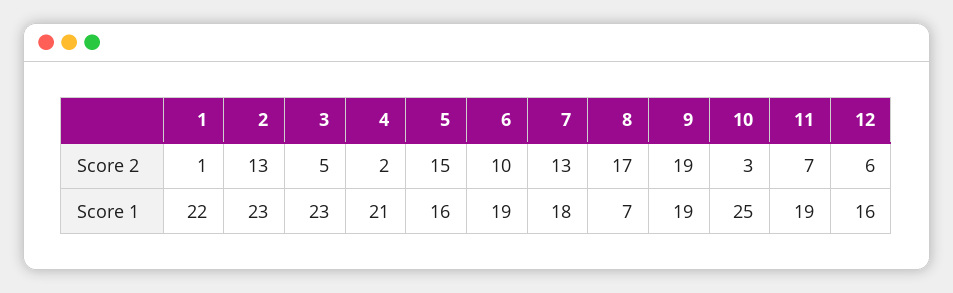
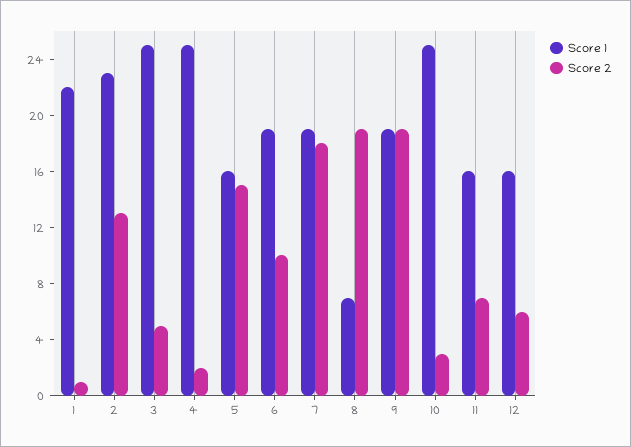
Score 2, 7: 13 -> 18
Score 2, 8: 17 -> 19
Score 1, 3: 23 -> 25
Score 1, 4: 21 -> 25
Score 1, 7: 18 -> 19
Score 1, 11: 19 -> 16

